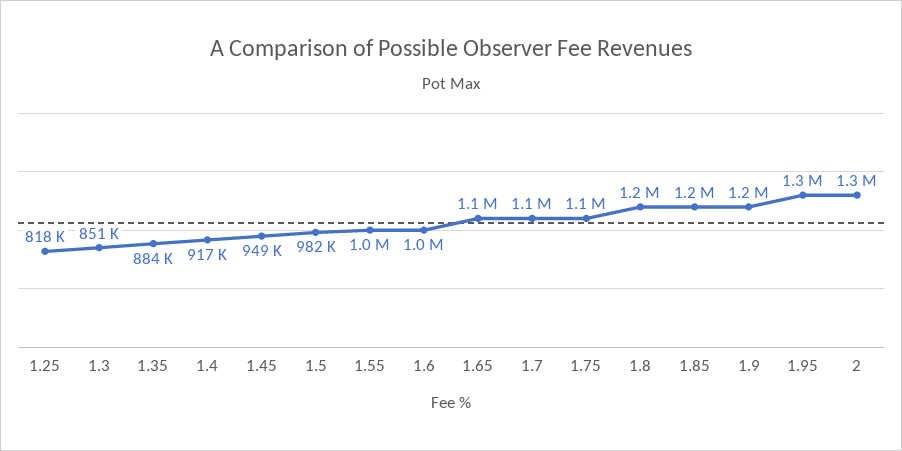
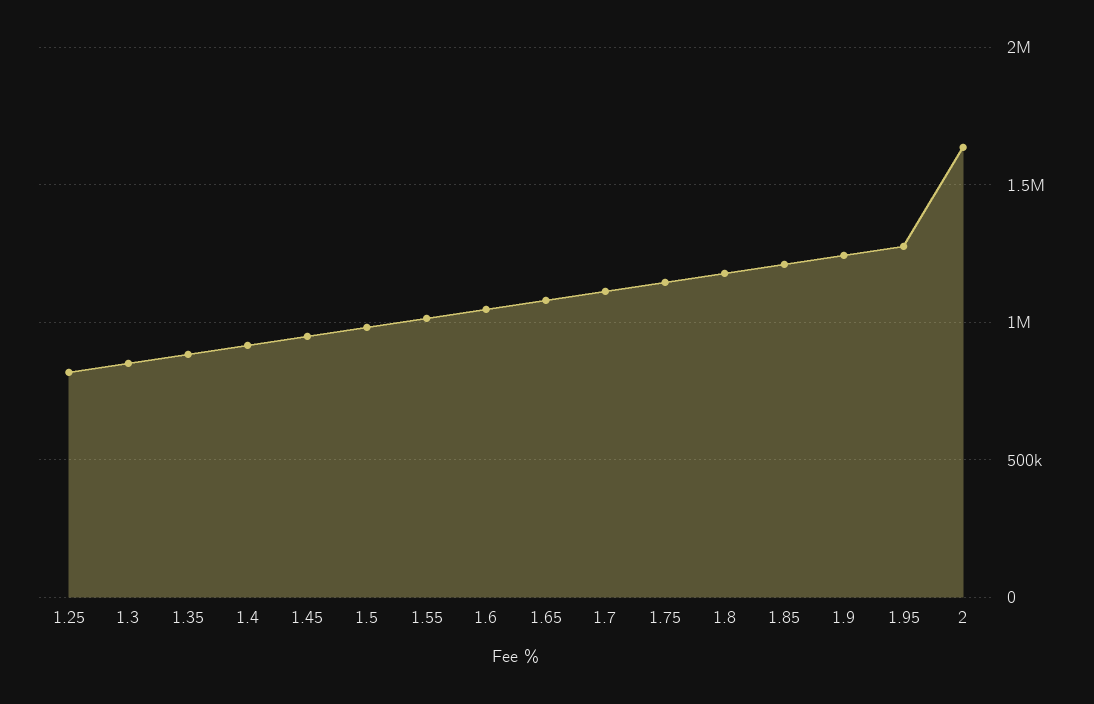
2: 1300000 -> 1650000

